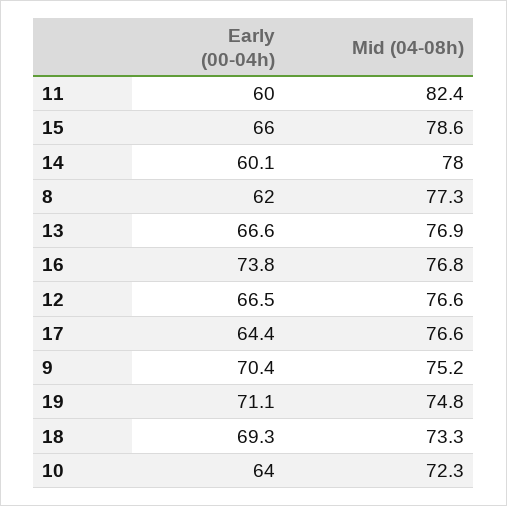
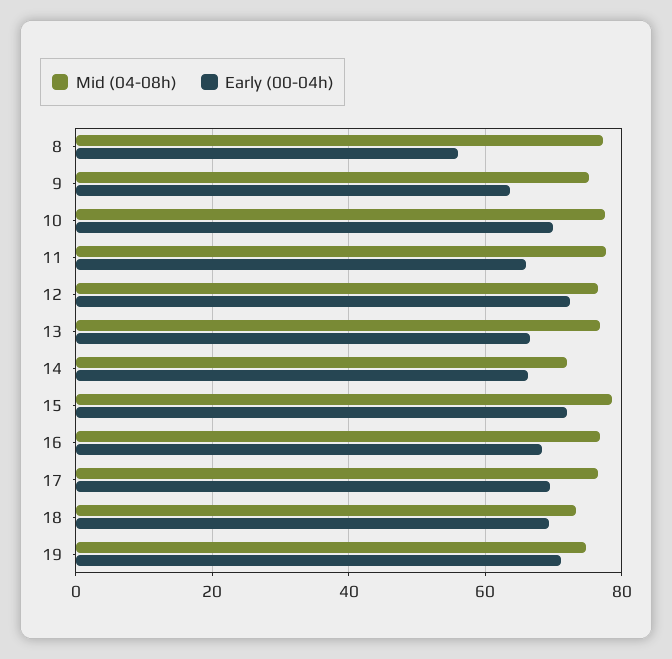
Early (00-04h), 11: 60 -> 66
Mid (04-08h), 11: 82.4 -> 78
Early (00-04h), 15: 66 -> 72
Early (00-04h), 14: 60.1 -> 66
Mid (04-08h), 14: 78 -> 72
Early (00-04h), 8: 62 -> 56
Early (00-04h), 16: 73.8 -> 68
Early (00-04h), 12: 66.5 -> 72
Early (00-04h), 17: 64.4 -> 70
Early (00-04h), 9: 70.4 -> 64
Early (00-04h), 10: 64 -> 70
Mid (04-08h), 10: 72.3 -> 78

